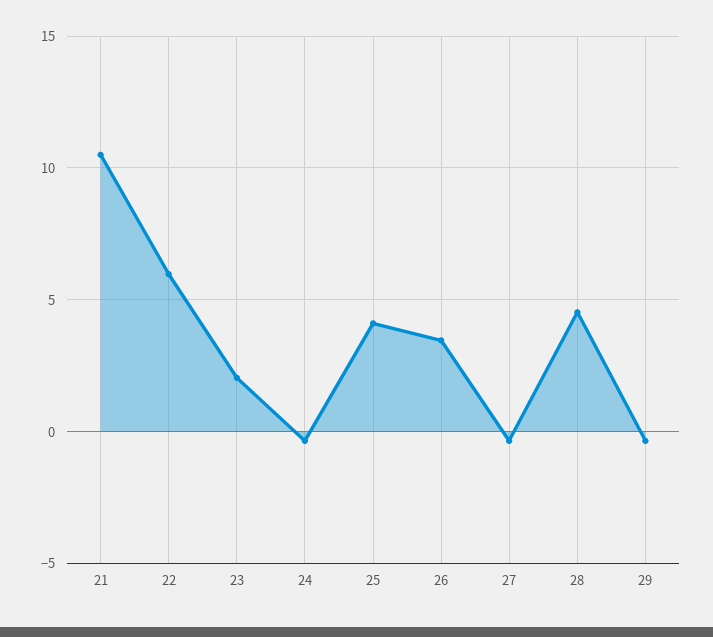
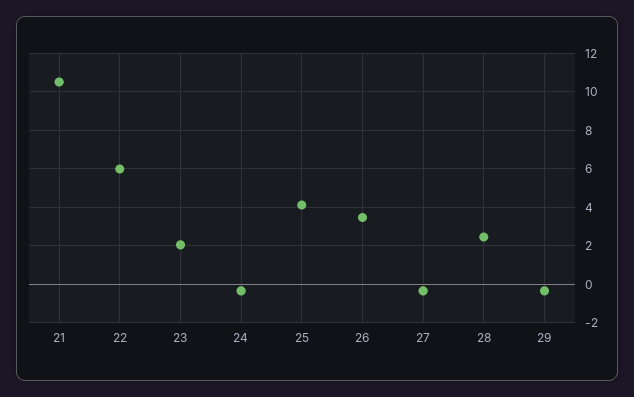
28: 4.5 -> 2.5

